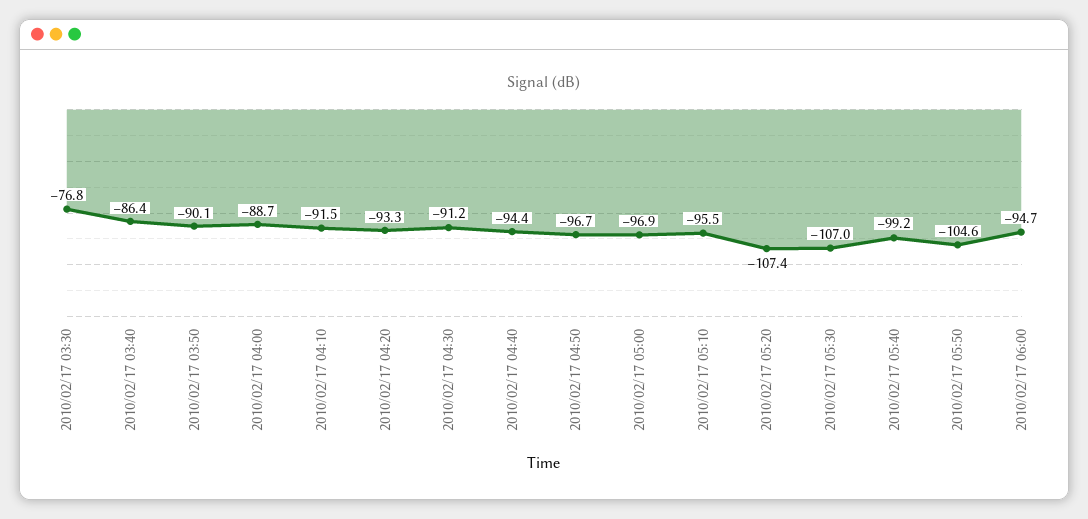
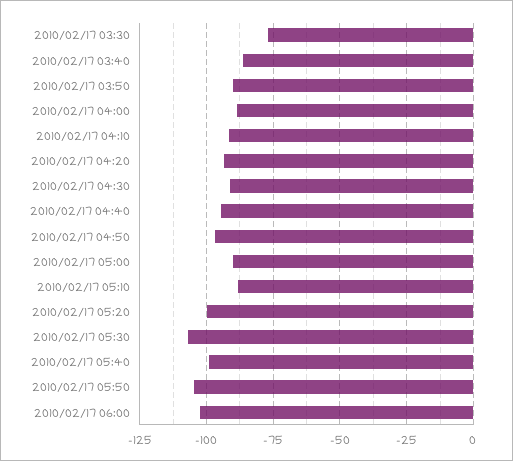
2010/02/17 05:00: -96.9 -> -90
2010/02/17 05:10: -95.5 -> -87.5
2010/02/17 05:20: -107.4 -> -100
2010/02/17 06:00: -94.7 -> -102.5

